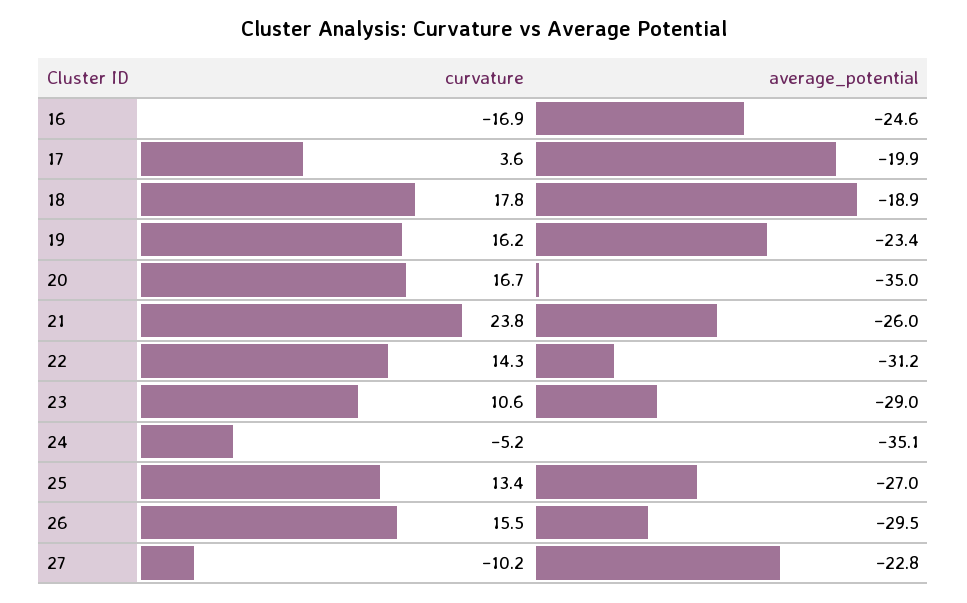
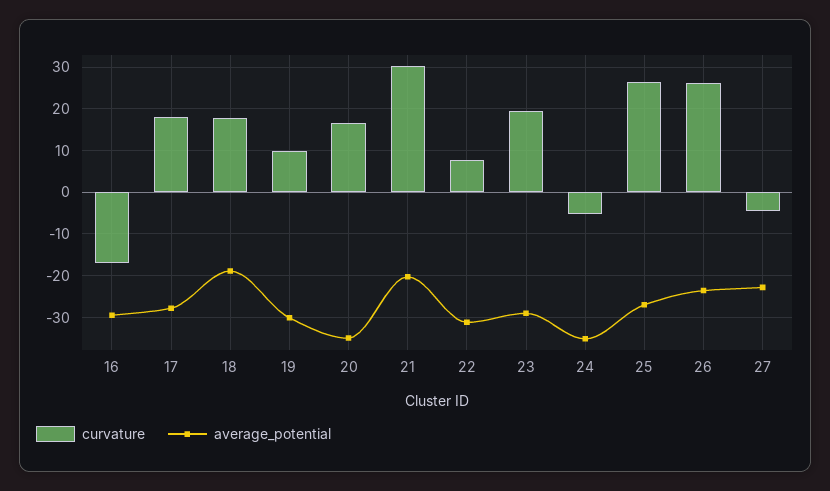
average_potential, 16: -24.6 -> -30
curvature, 17: 3.6 -> 18
average_potential, 17: -19.9 -> -28
curvature, 19: 16.2 -> 10
average_potential, 19: -23.4 -> -30
curvature, 21: 23.8 -> 30
average_potential, 21: -26 -> -20
curvature, 22: 14.3 -> 8
curvature, 23: 10.6 -> 20
curvature, 25: 13.4 -> 26
curvature, 26: 15.5 -> 26
average_potential, 26: -29.5 -> -24
curvature, 27: -10.2 -> -4

